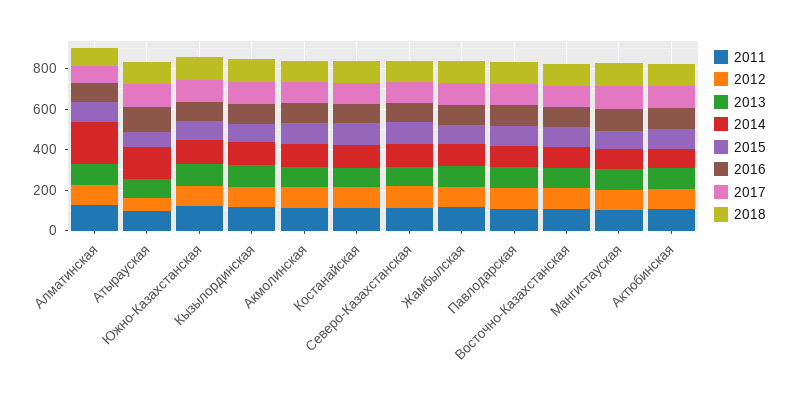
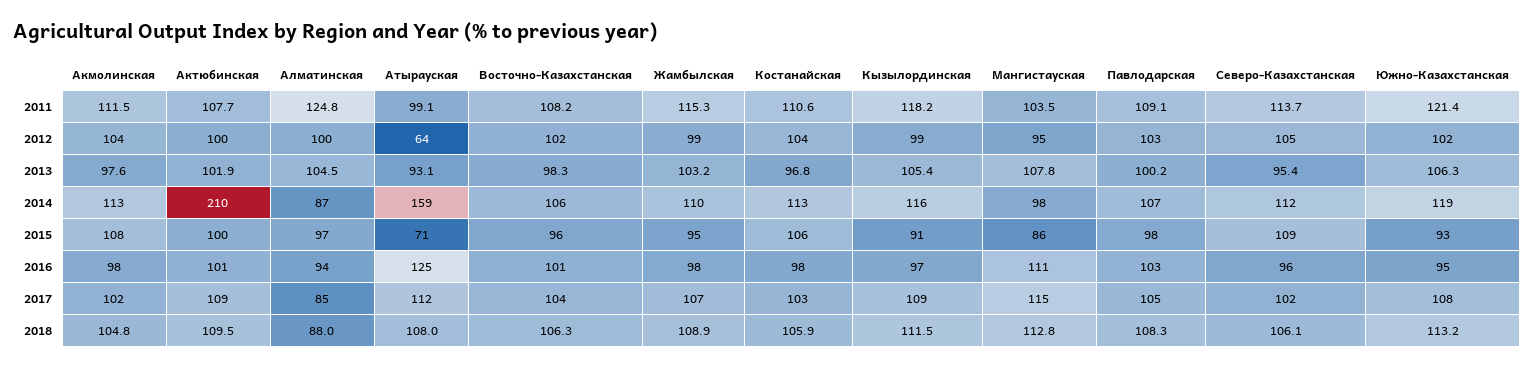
2014, Алматинская: 200 -> 87
2014, Актюбинская: 100 -> 210

